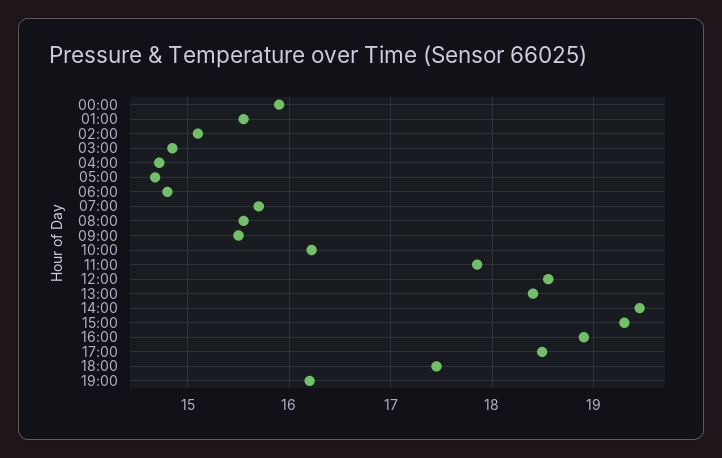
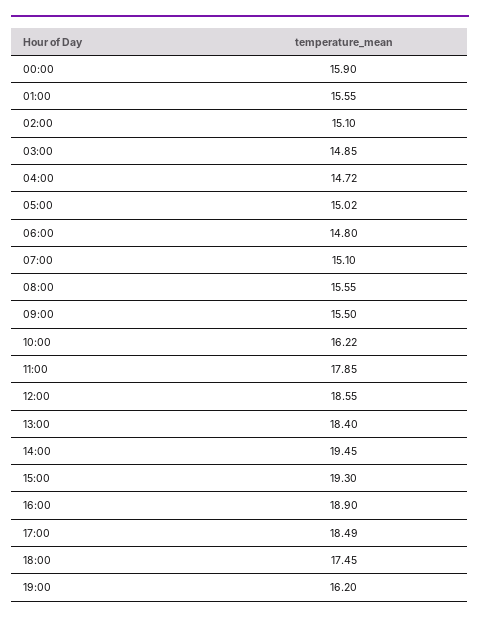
05:00: 14.7 -> 15.02
07:00: 15.7 -> 15.1

